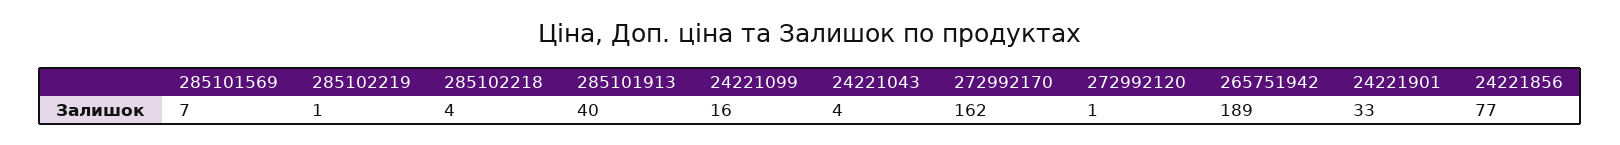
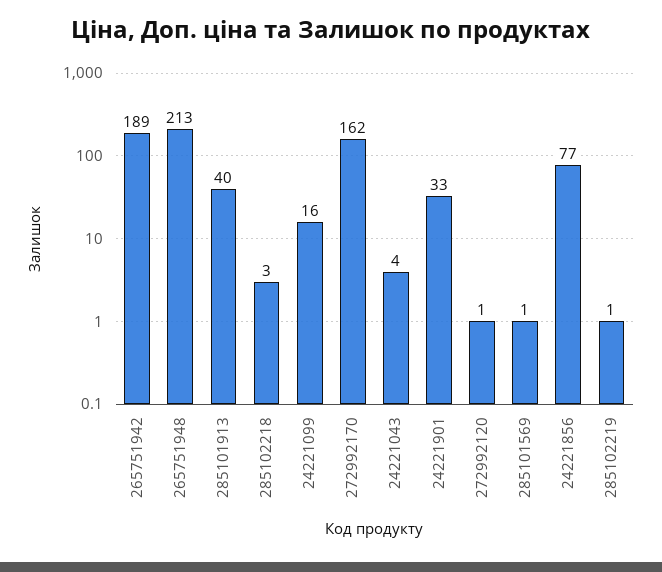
285101569: 7 -> 1
285102218: 4 -> 3
265751948: none -> 213

